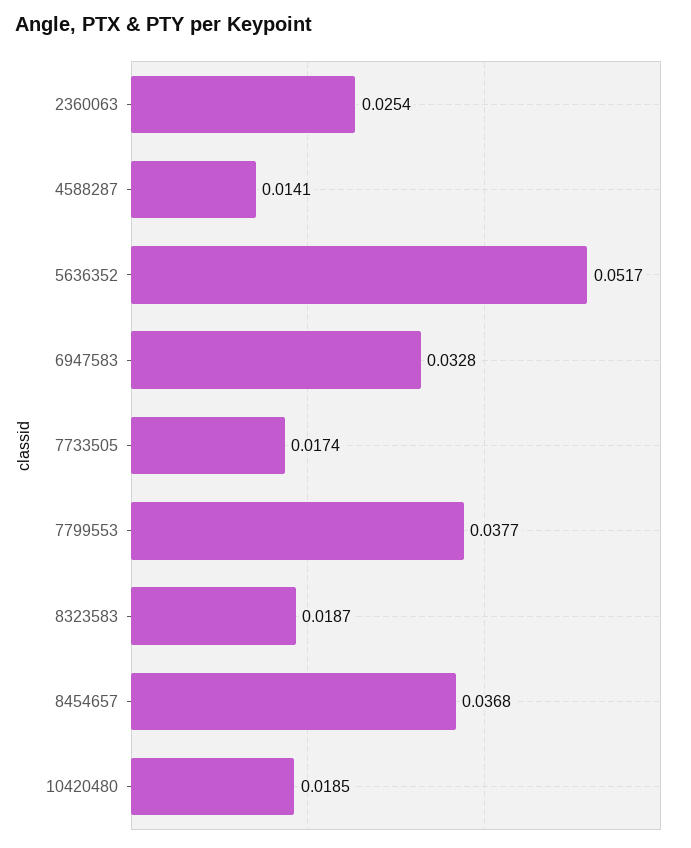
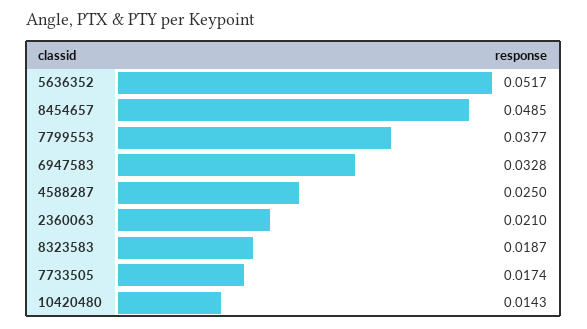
2360063: 0.0254 -> 0.021
4588287: 0.0141 -> 0.025
8454657: 0.0368 -> 0.0485
10420480: 0.0185 -> 0.0143

